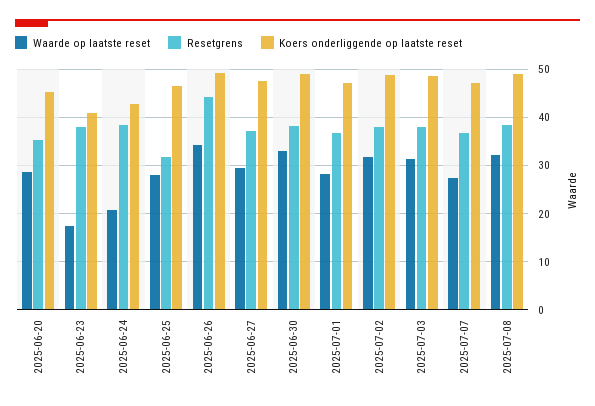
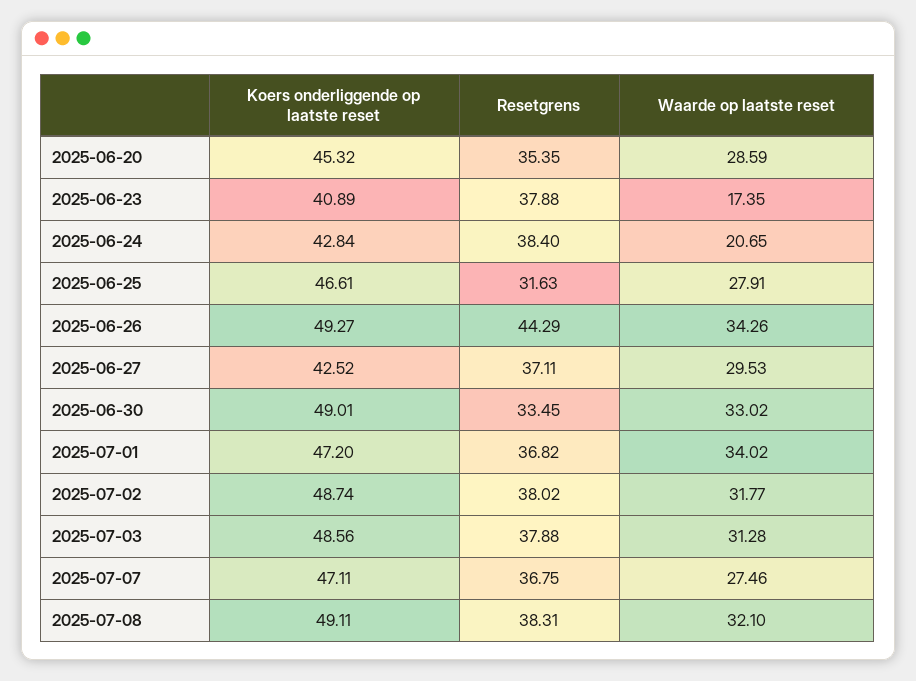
Koers onderliggende op laatste reset, 2025-06-27: 48 -> 42.52
Resetgrens, 2025-06-30: 38 -> 33.45
Waarde op laatste reset, 2025-07-01: 28 -> 34.02

